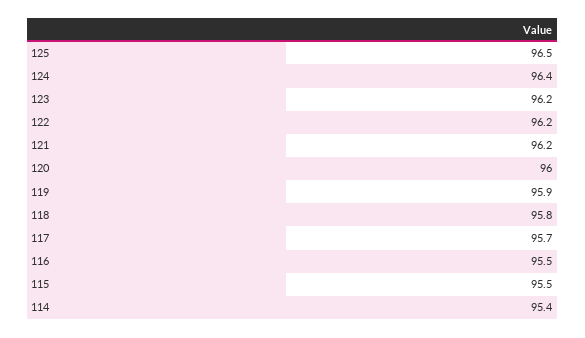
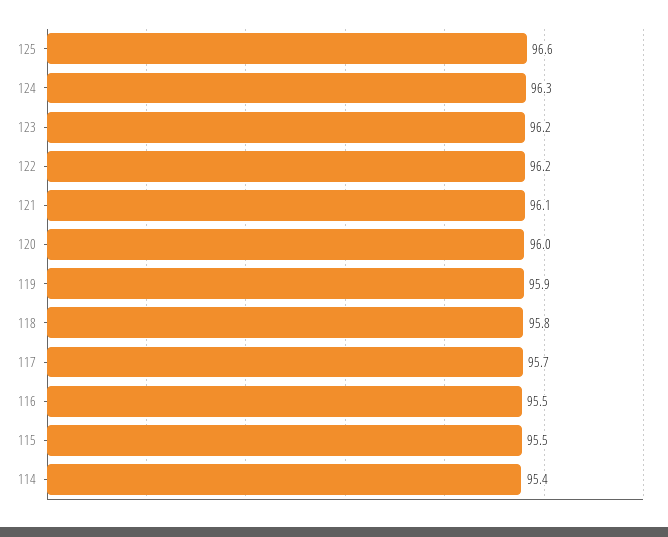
125: 96.5 -> 96.6
124: 96.4 -> 96.3
121: 96.2 -> 96.1

